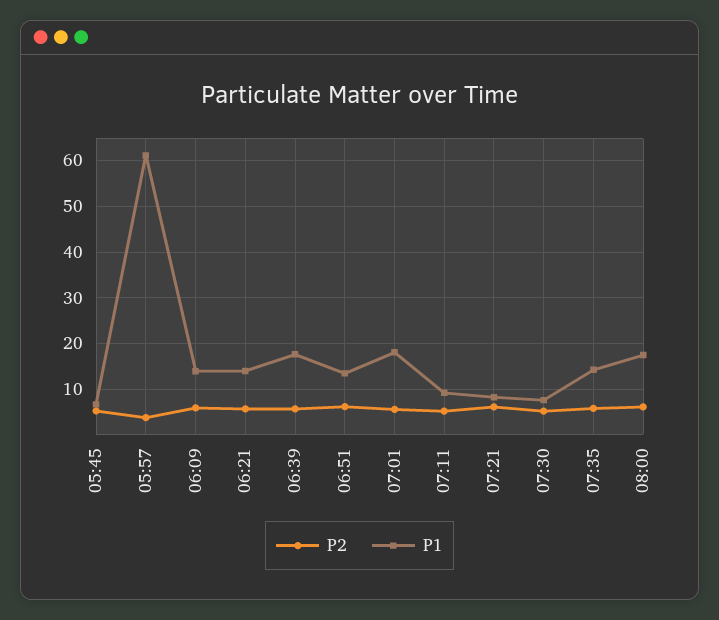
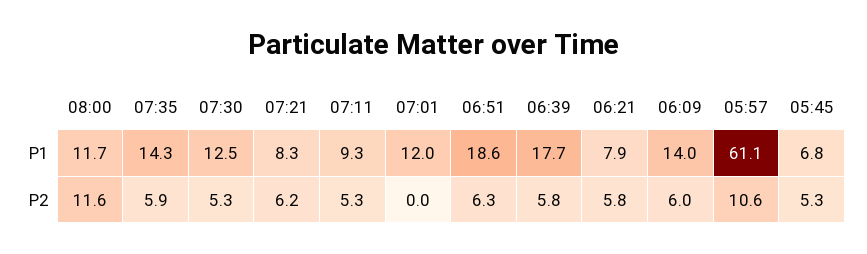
P2, 05:57: 4 -> 10.6
P1, 06:21: 14 -> 7.9
P1, 06:51: 14 -> 18.6
P2, 07:01: 6 -> 0
P1, 07:01: 18 -> 12
P1, 07:30: 8 -> 12.5
P2, 08:00: 6 -> 11.6
P1, 08:00: 18 -> 11.7

